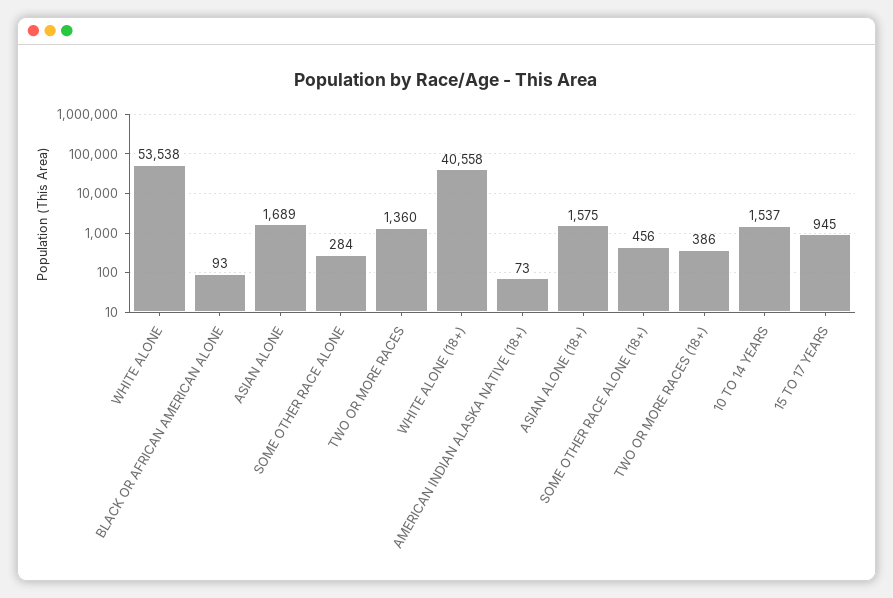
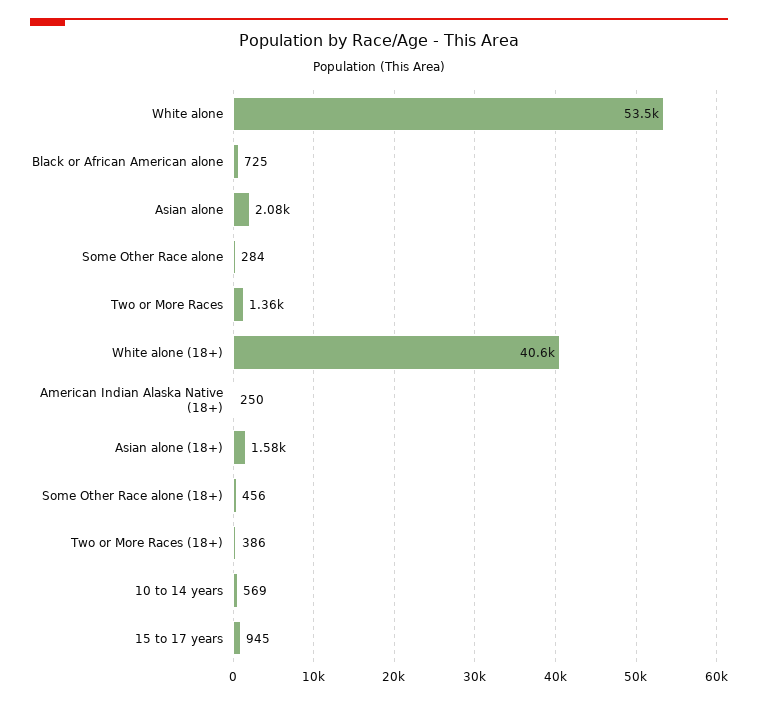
BLACK OR AFRICAN AMERICAN ALONE: 93 -> 725
ASIAN ALONE: 1689 -> 2080
AMERICAN INDIAN ALASKA NATIVE (18+): 73 -> 250
10 TO 14 YEARS: 1537 -> 569

